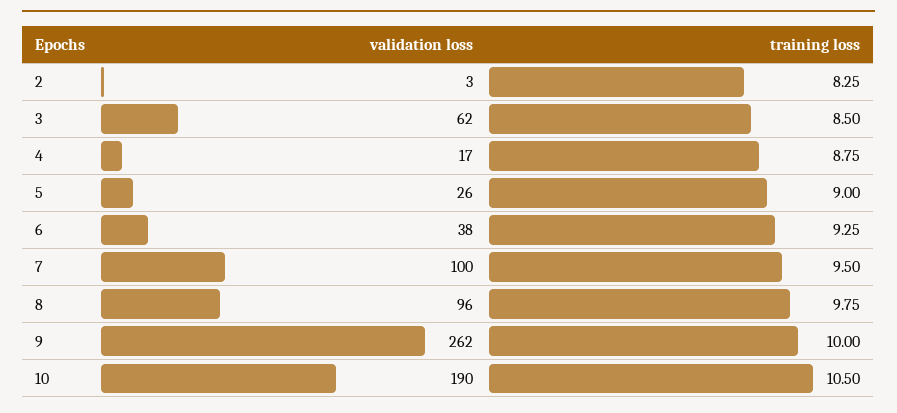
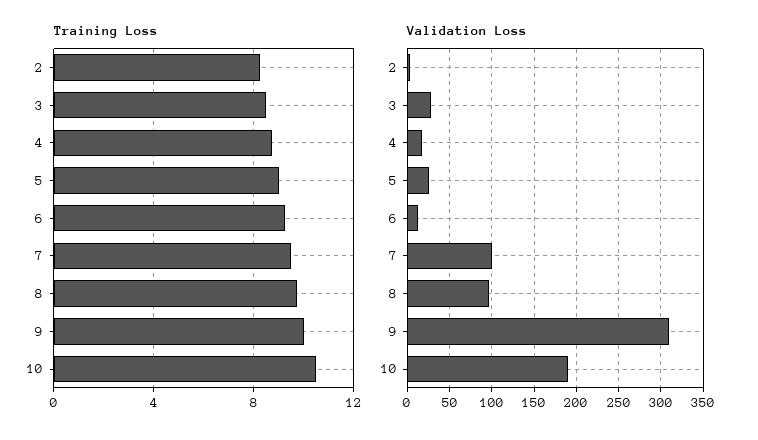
validation loss, 3: 62 -> 30
validation loss, 6: 38 -> 10
validation loss, 9: 262 -> 310

